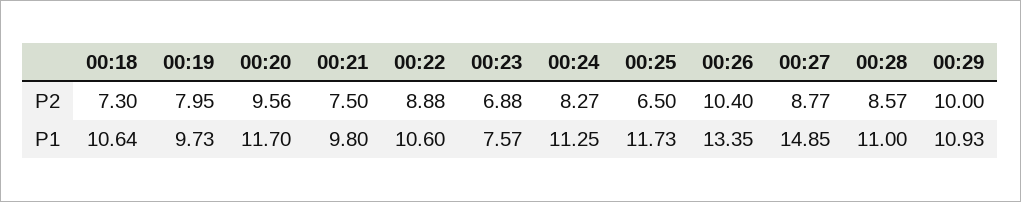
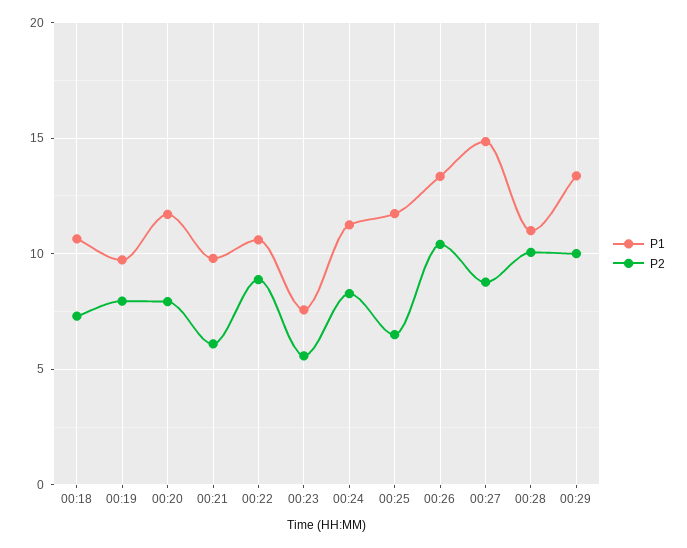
P2, 00:20: 9.56 -> 8
P2, 00:21: 7.5 -> 6
P2, 00:23: 6.88 -> 5.5
P2, 00:28: 8.57 -> 10
P1, 00:29: 10.93 -> 13.5

